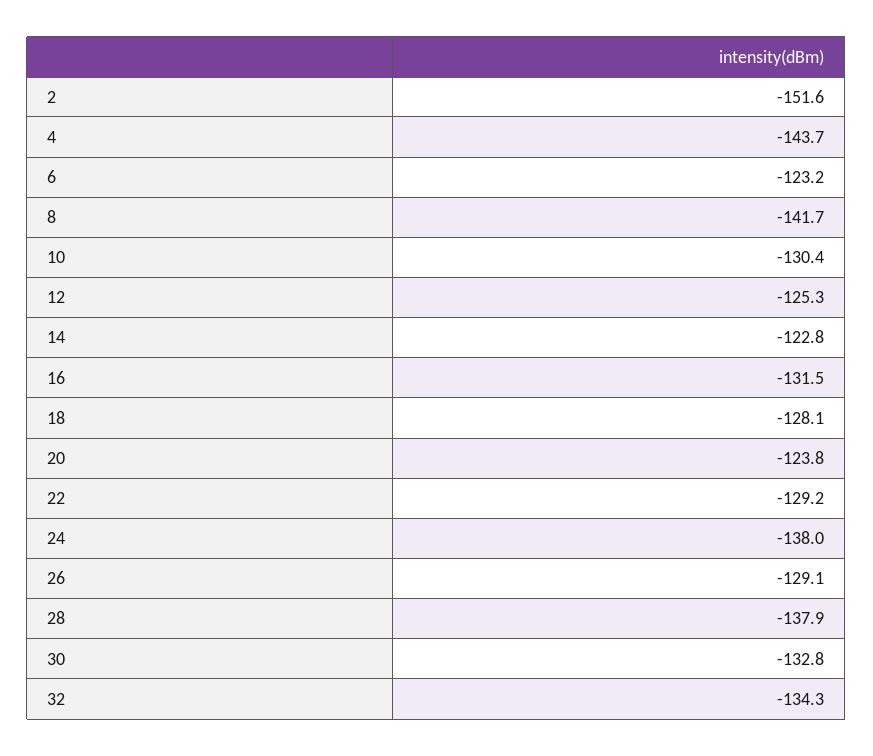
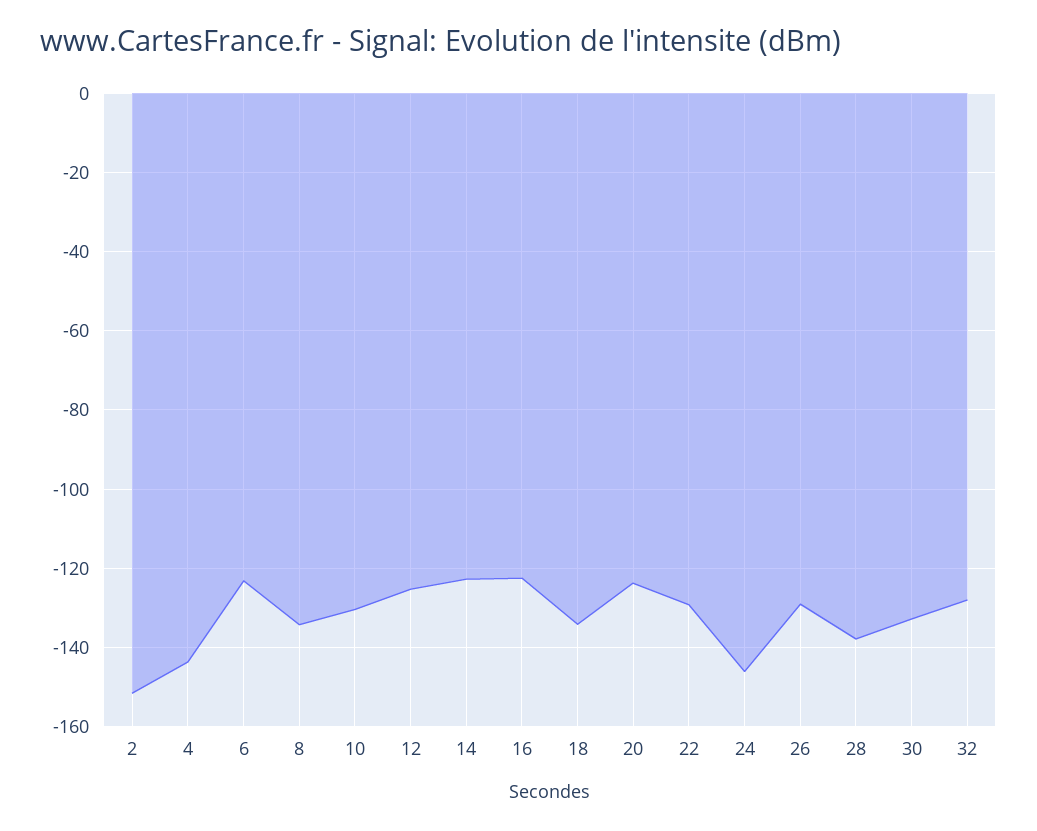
8: -141.7 -> -134
16: -131.5 -> -122
18: -128.1 -> -134
24: -138 -> -146
32: -134.3 -> -128

